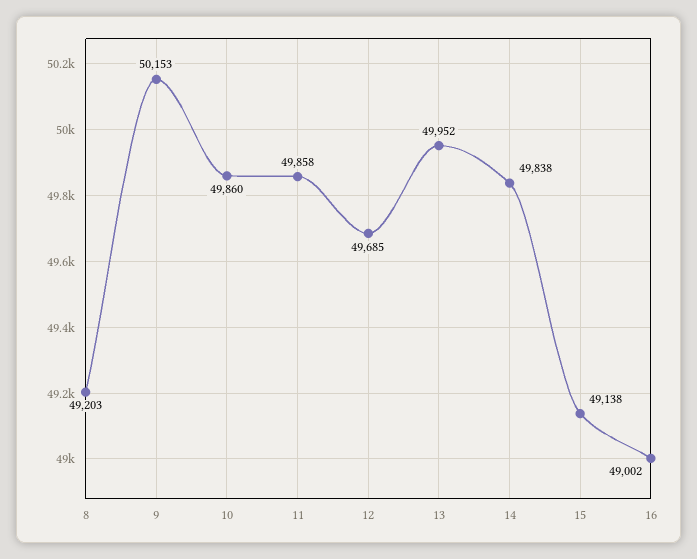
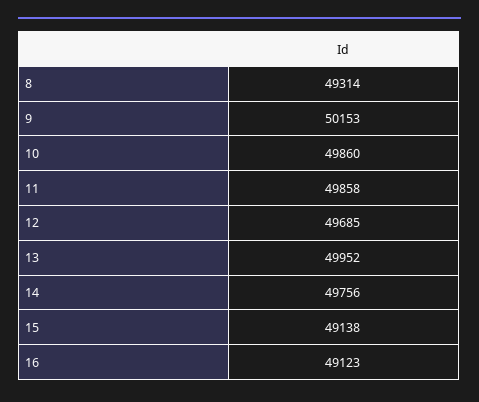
8: 49203 -> 49314
14: 49838 -> 49756
16: 49002 -> 49123

